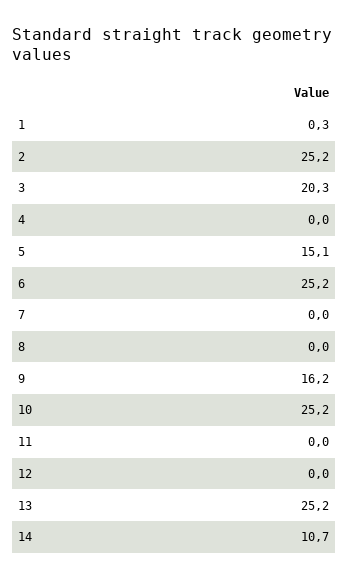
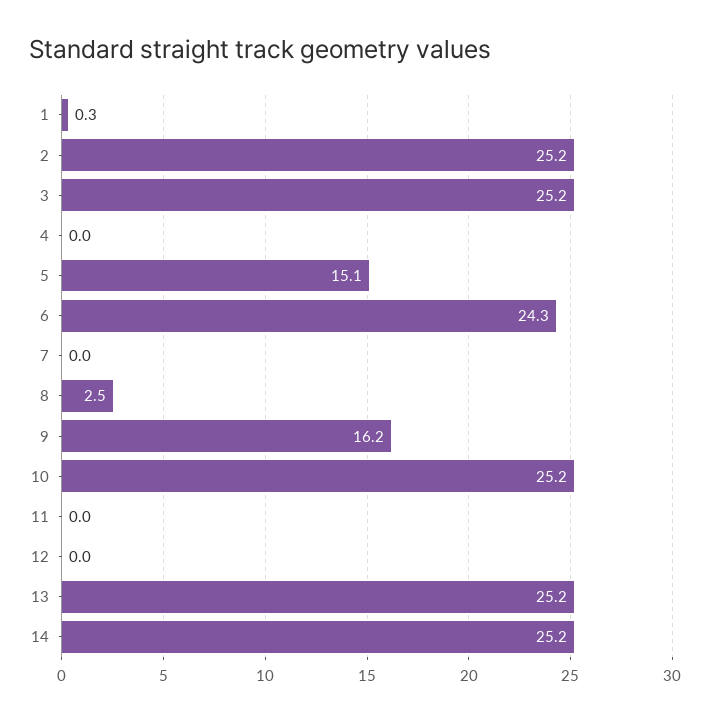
3: 20.3 -> 25.2
6: 25.2 -> 24.3
8: 0 -> 2.5
14: 10.7 -> 25.2

